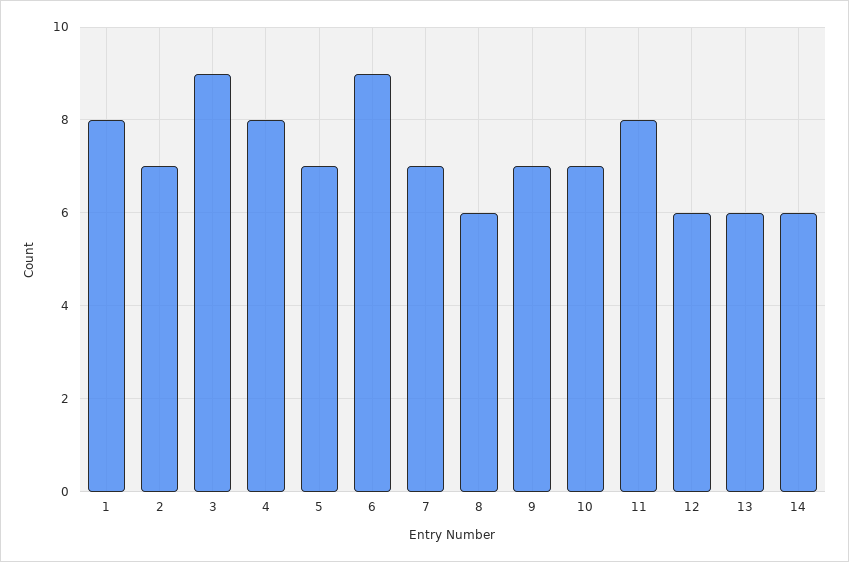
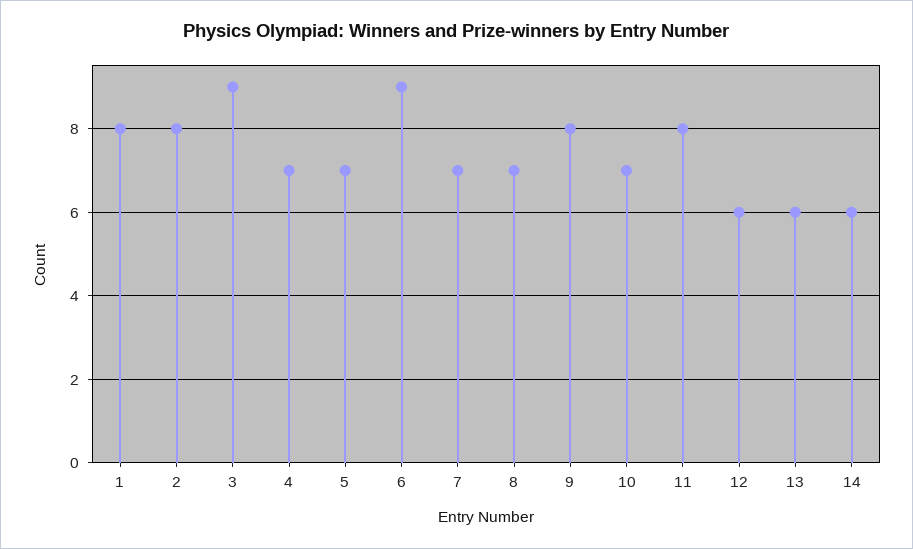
2: 7 -> 8
4: 8 -> 7
8: 6 -> 7
9: 7 -> 8

